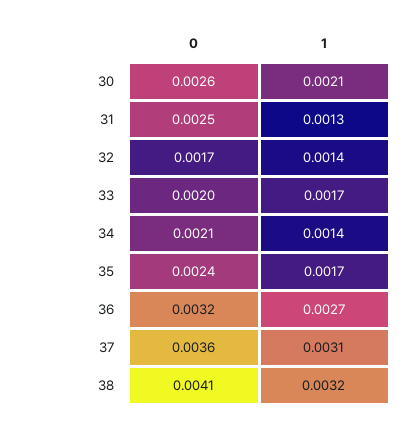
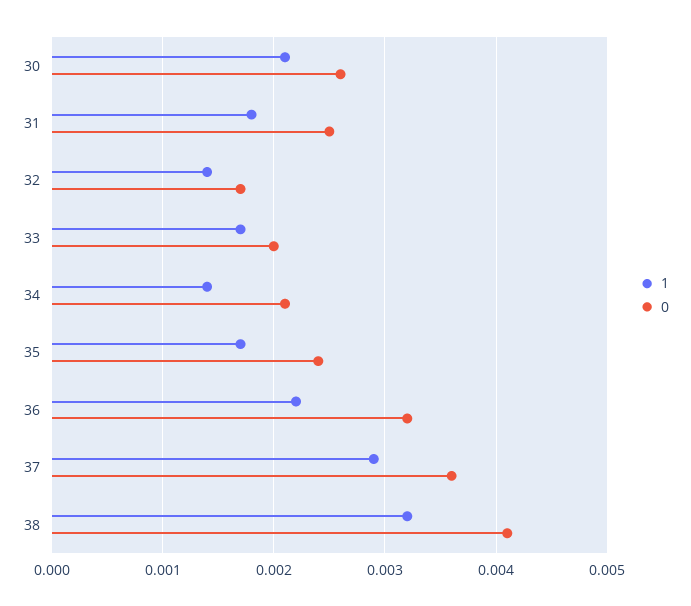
1, 31: 0.0013 -> 0.0018
1, 36: 0.0027 -> 0.0022
1, 37: 0.0031 -> 0.0029

